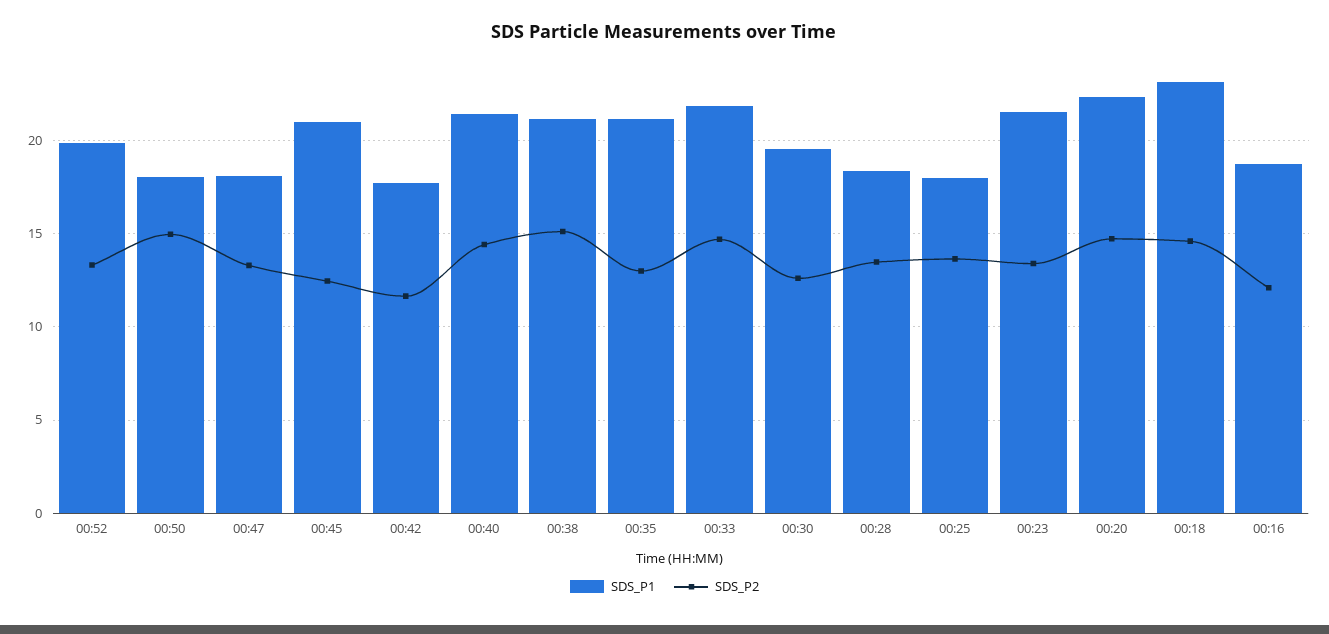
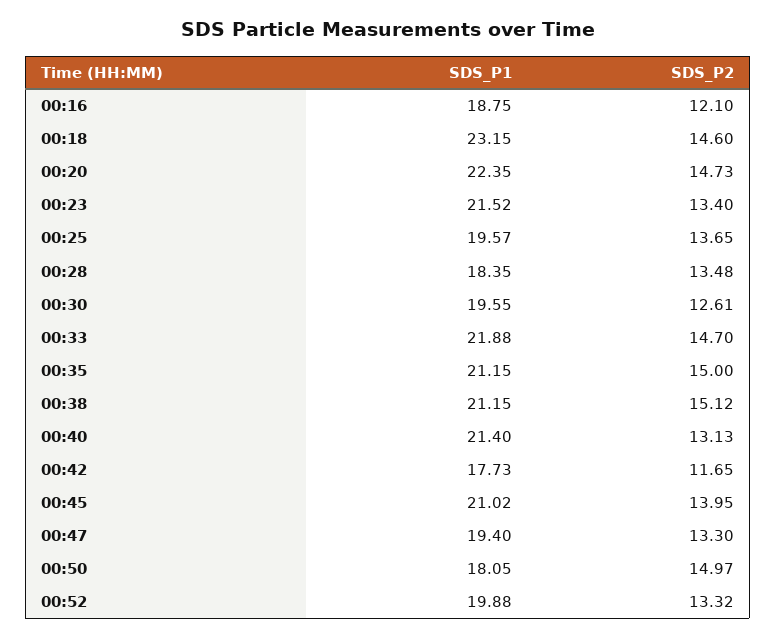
SDS_P1, 00:47: 18 -> 19.4
SDS_P2, 00:45: 12.5 -> 13.95
SDS_P2, 00:40: 14.5 -> 13.13
SDS_P2, 00:35: 13 -> 15
SDS_P1, 00:25: 18 -> 19.57

